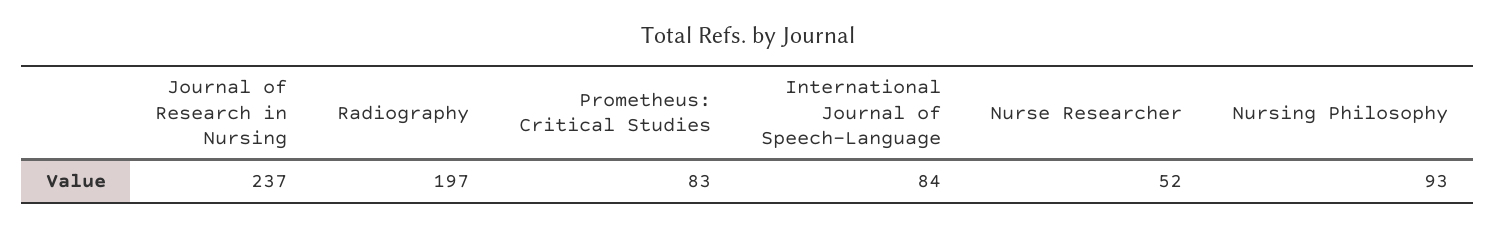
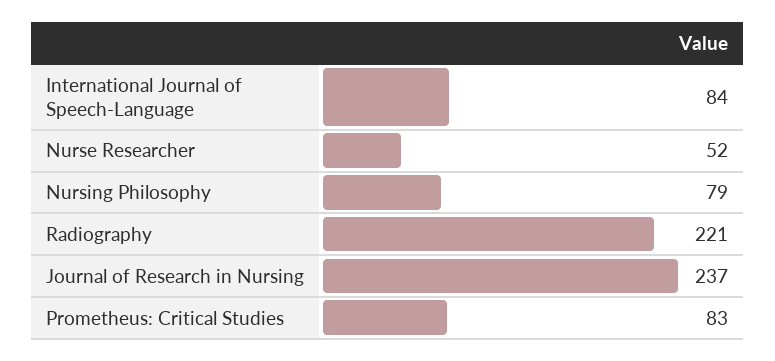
Radiography: 197 -> 221
Nursing Philosophy: 93 -> 79

